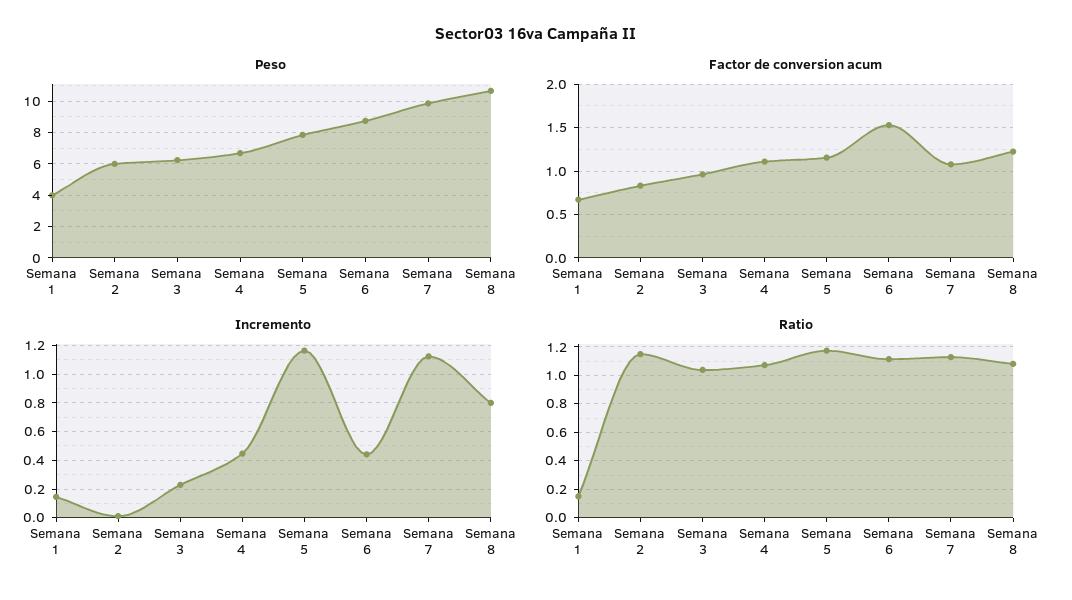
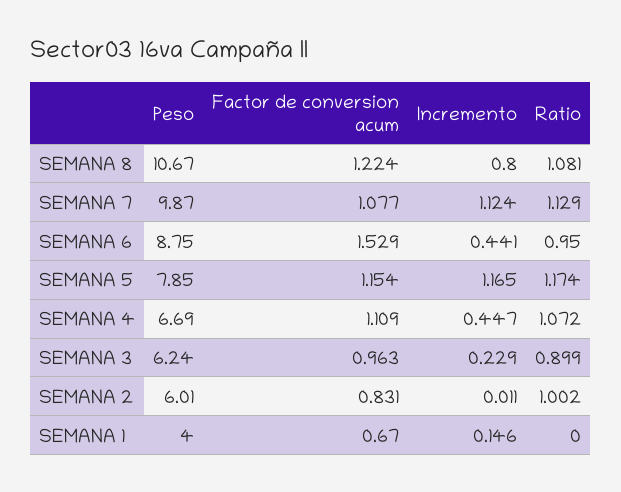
Ratio, Semana 1: 0.15 -> 0
Ratio, Semana 2: 1.15 -> 1.002
Ratio, Semana 3: 1.05 -> 0.899
Ratio, Semana 6: 1.1 -> 0.95

